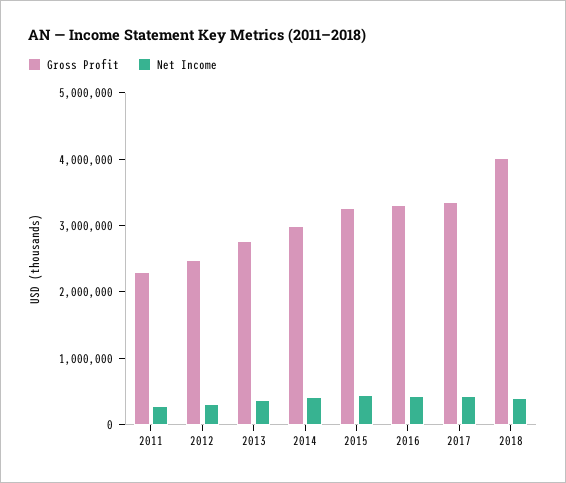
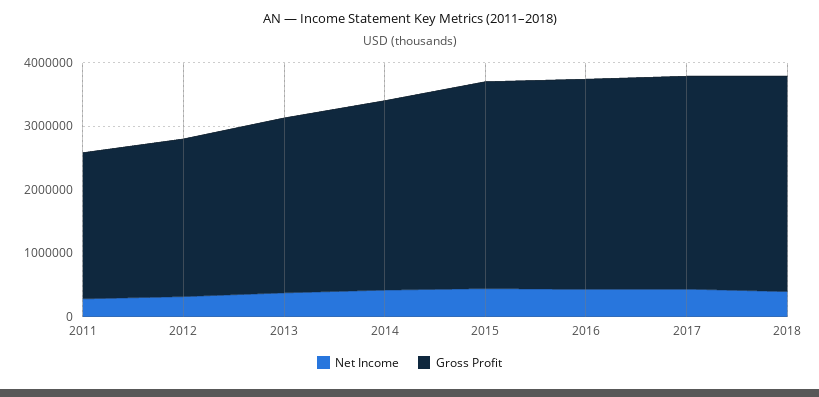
Gross Profit, 2018: 4000000 -> 3400000

